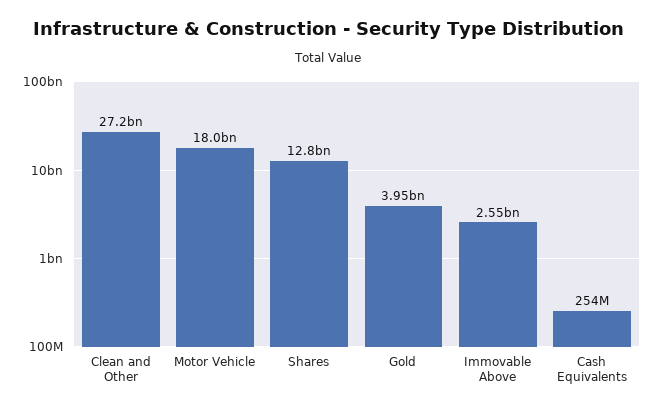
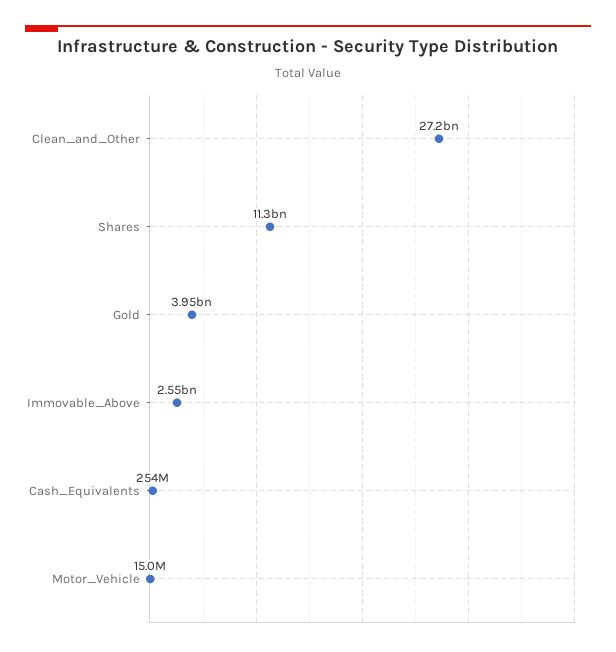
Motor Vehicle: 18000000000 -> 15000000
Shares: 12800000000 -> 11300000000

